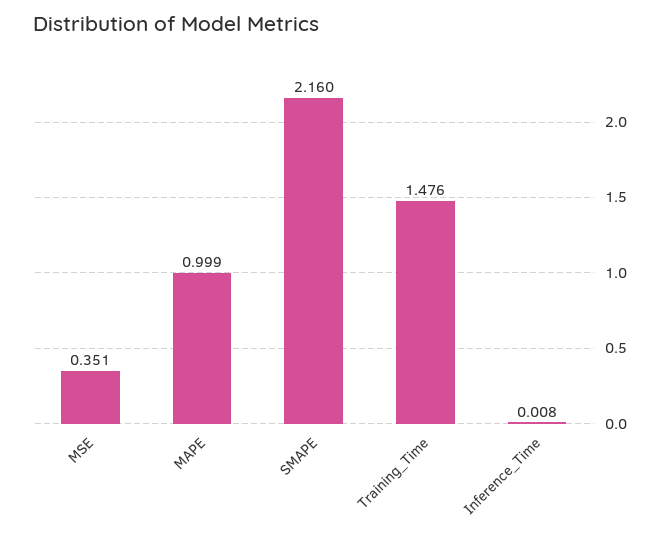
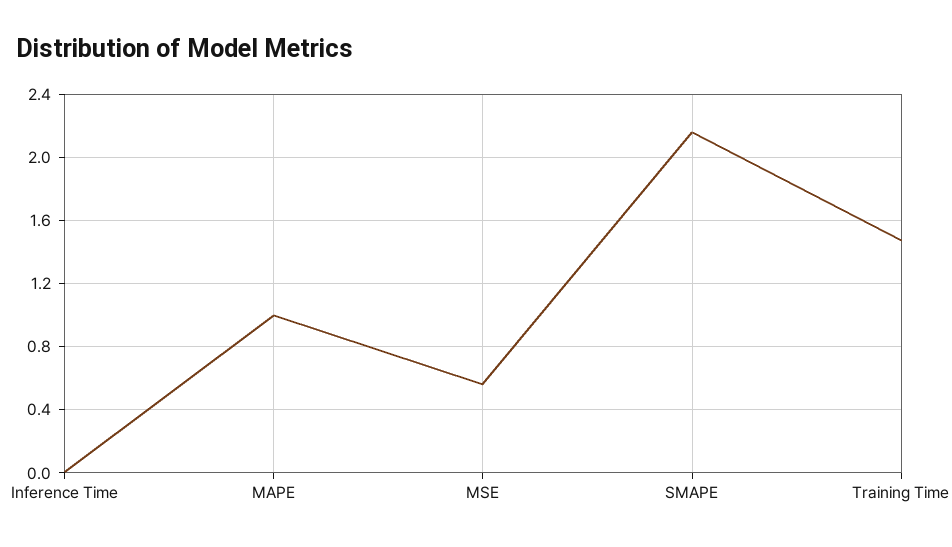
MSE: 0.351 -> 0.55

